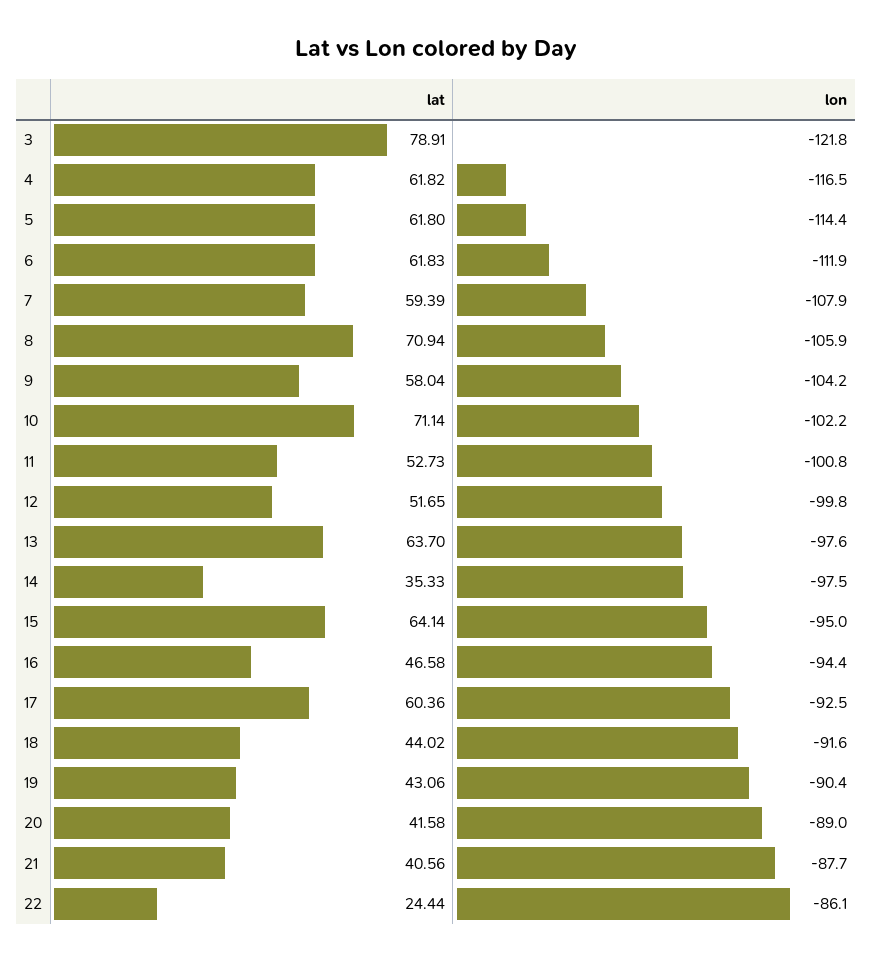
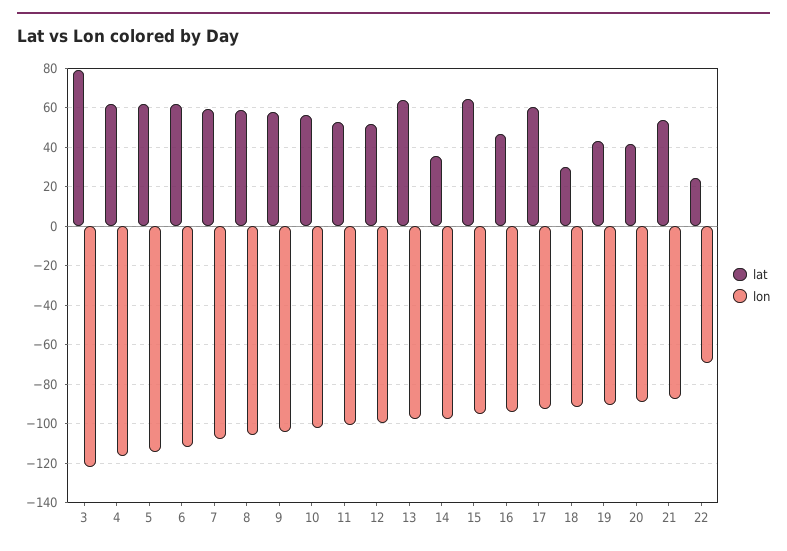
lat, 8: 70.94 -> 60
lat, 10: 71.14 -> 55
lat, 18: 44.02 -> 30
lat, 21: 40.56 -> 55
lon, 22: -86.1 -> -70

